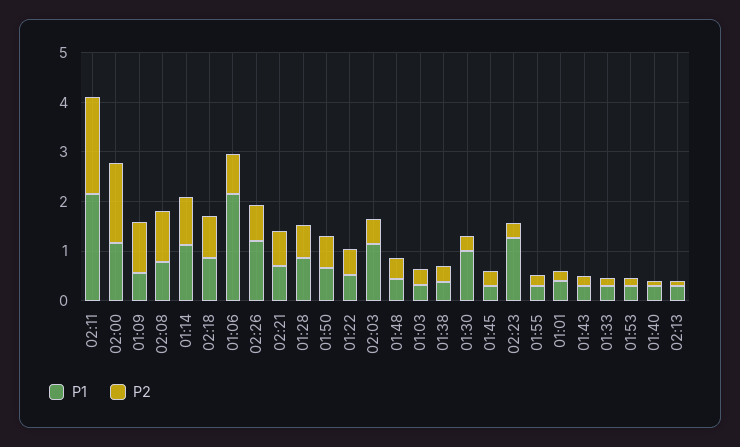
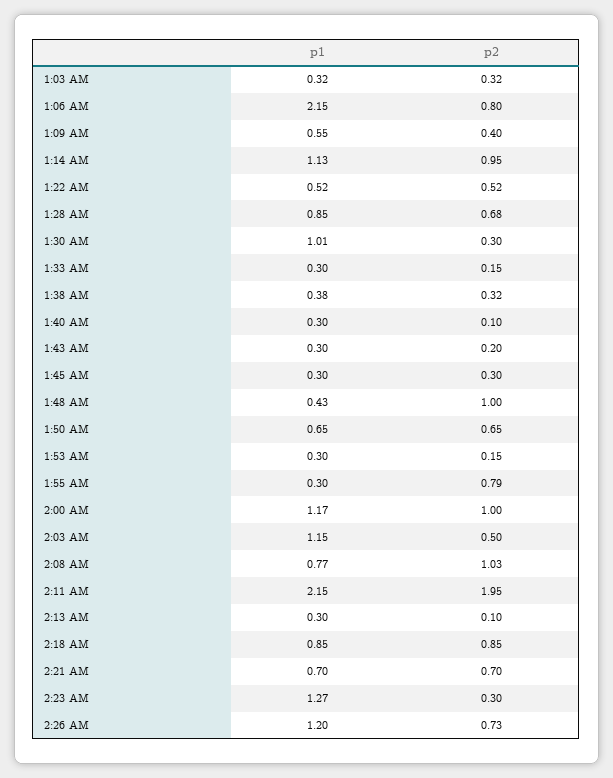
P2, 02:00: 1.6 -> 1
P2, 01:09: 1 -> 0.4
P2, 01:48: 0.4 -> 1
P2, 01:55: 0.2 -> 0.79
P1, 01:01: 0.4 -> none
P2, 01:01: 0.2 -> none

